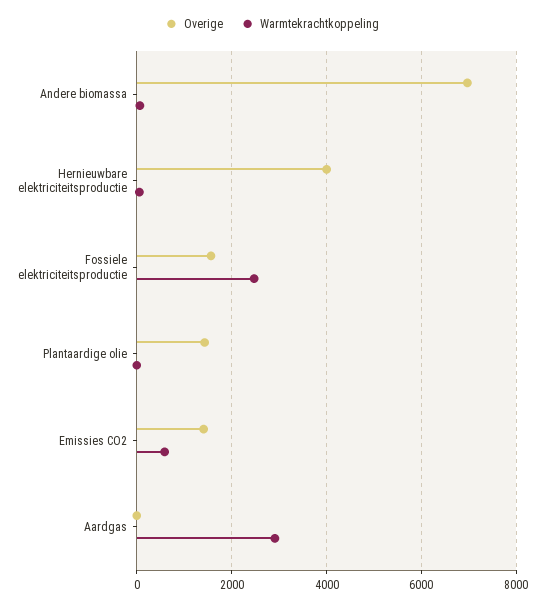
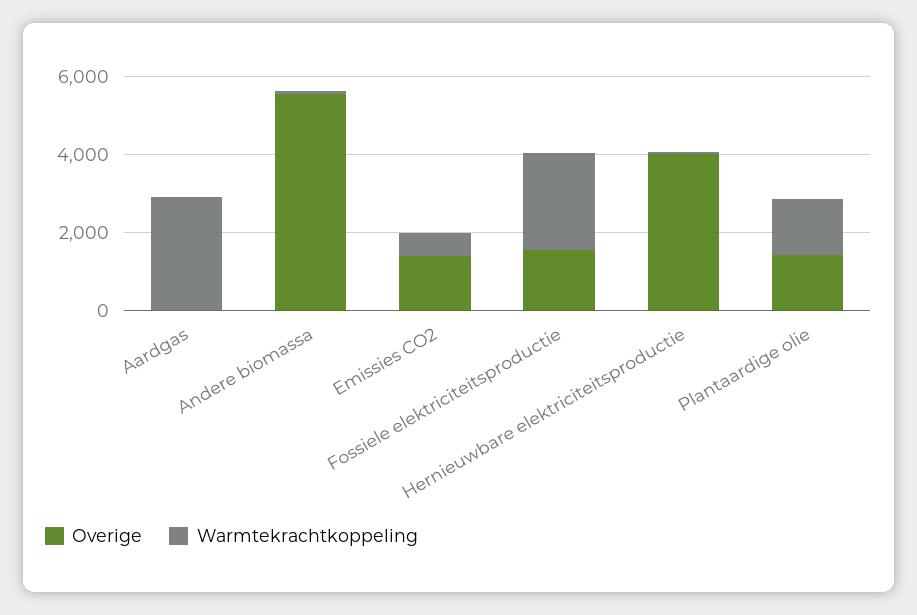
Overige, Andere biomassa: 7000 -> 5500
Warmtekrachtkoppeling, Plantaardige olie: 0 -> 1500

